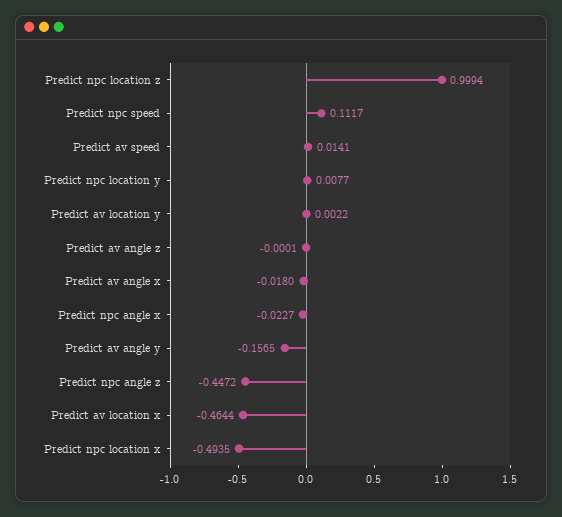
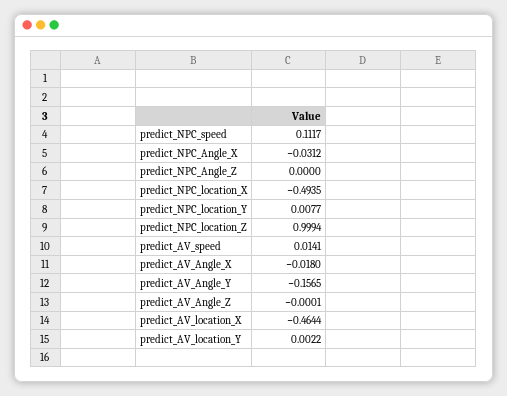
Predict npc angle x: -0.0227 -> -0.0312
Predict npc angle z: -0.4472 -> 0

